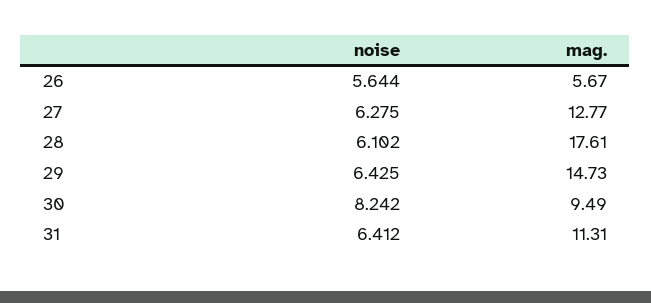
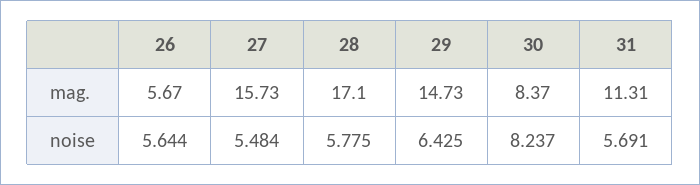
noise, 27: 6.275 -> 5.484
mag., 27: 12.77 -> 15.73
noise, 28: 6.102 -> 5.775
mag., 28: 17.61 -> 17.1
noise, 30: 8.242 -> 8.237
mag., 30: 9.49 -> 8.37
noise, 31: 6.412 -> 5.691

